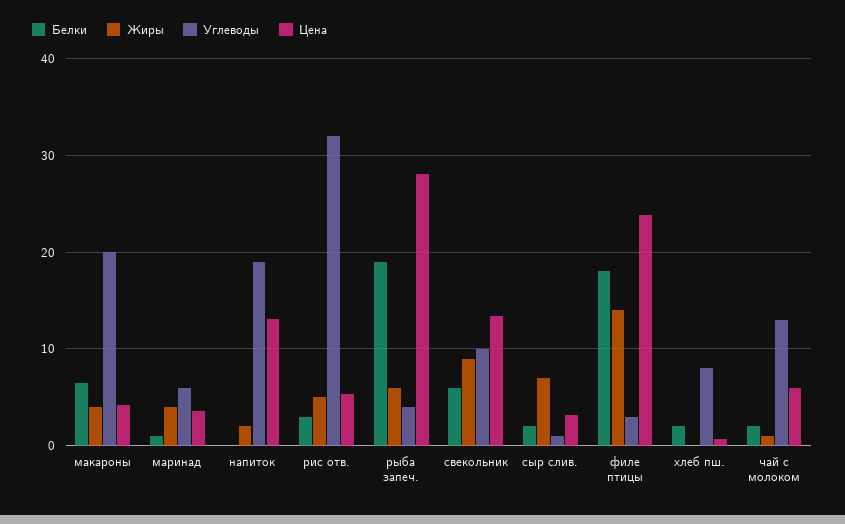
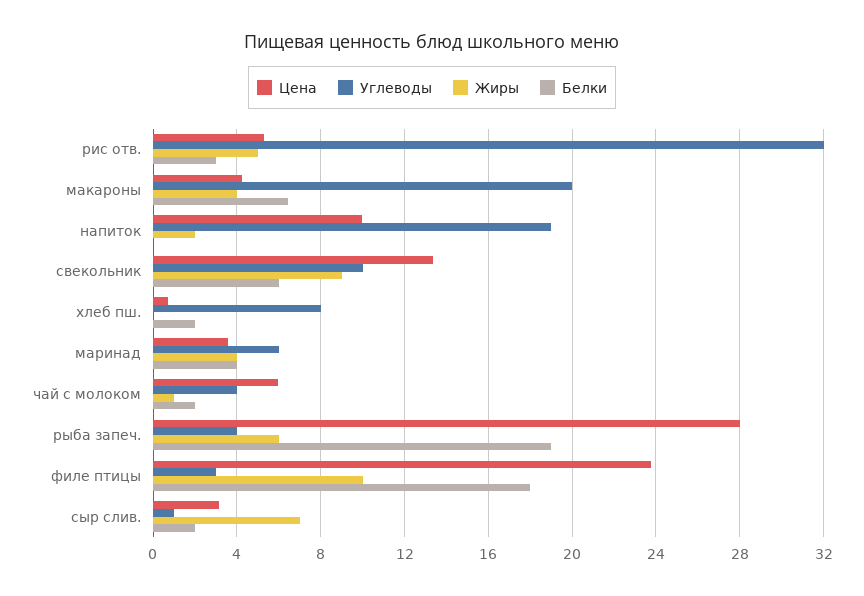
Белки, маринад: 1 -> 4
Цена, напиток: 13 -> 10
Жиры, филе птицы: 14 -> 10
Углеводы, чай с молоком: 13 -> 4

